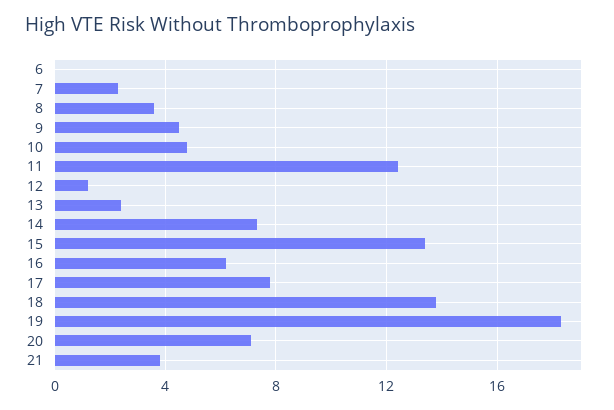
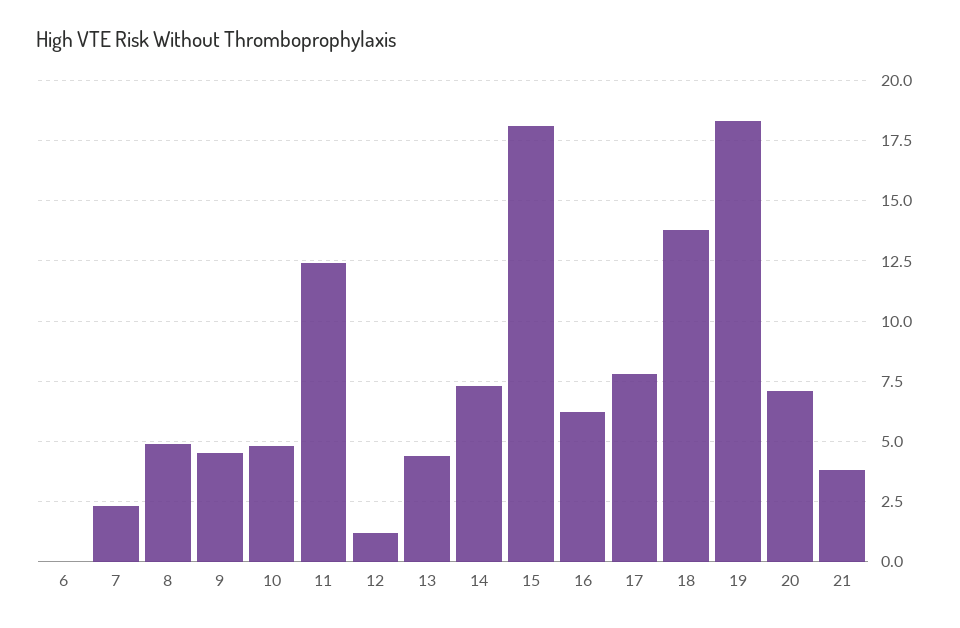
8: 3.5 -> 5
13: 2.5 -> 4.5
15: 13.5 -> 18

